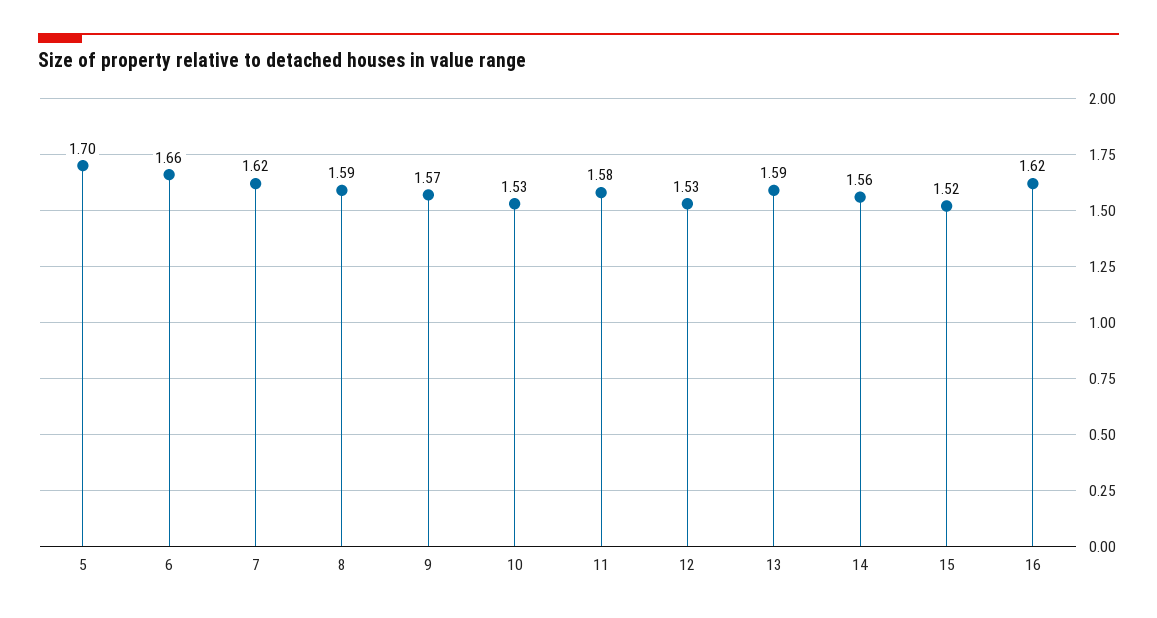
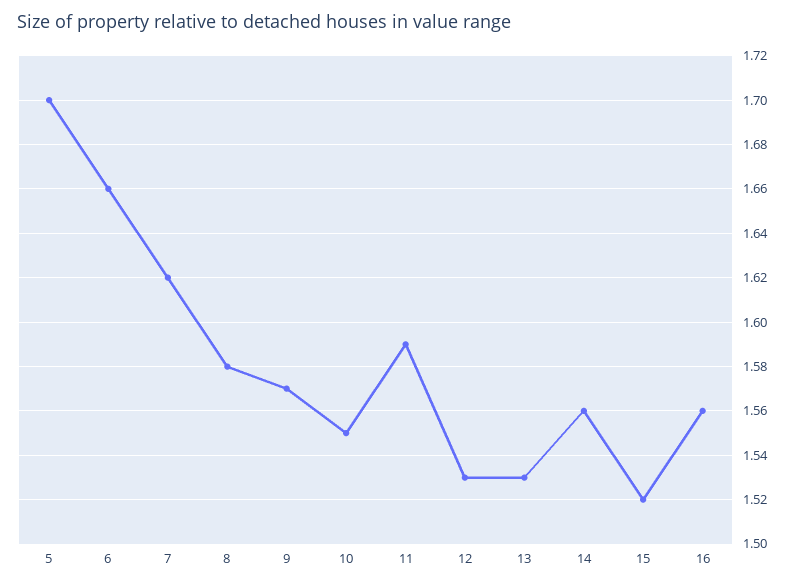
8: 1.59 -> 1.58
10: 1.53 -> 1.55
11: 1.58 -> 1.59
13: 1.59 -> 1.53
16: 1.62 -> 1.56

